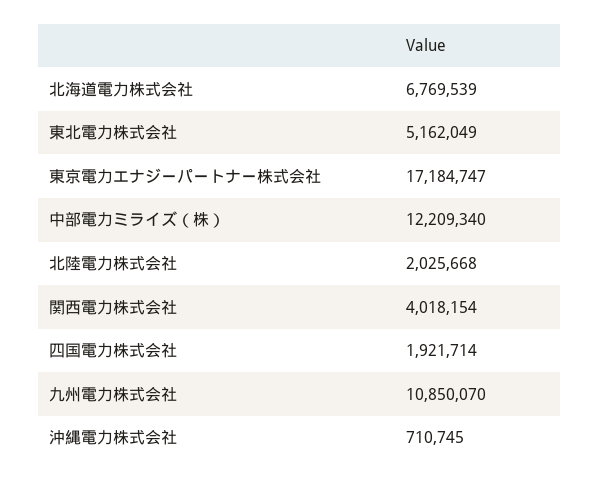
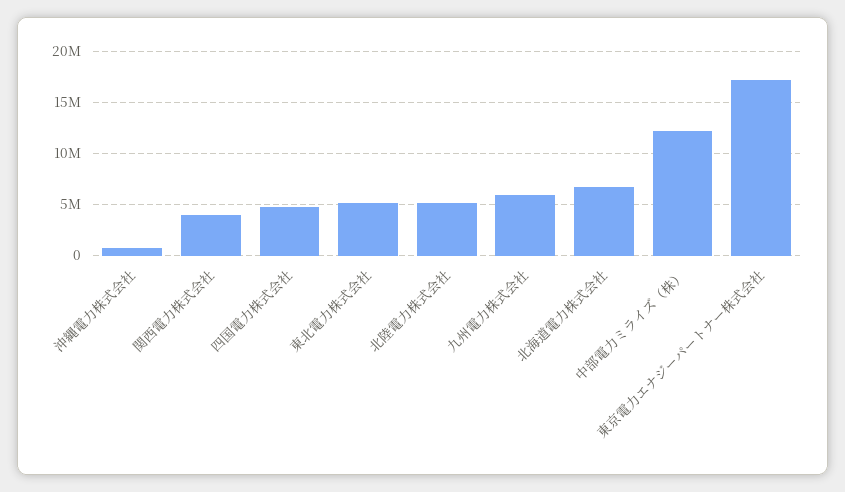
北陸電力株式会社: 2025668 -> 5000000
四国電力株式会社: 1921714 -> 5000000
九州電力株式会社: 10850070 -> 6000000

